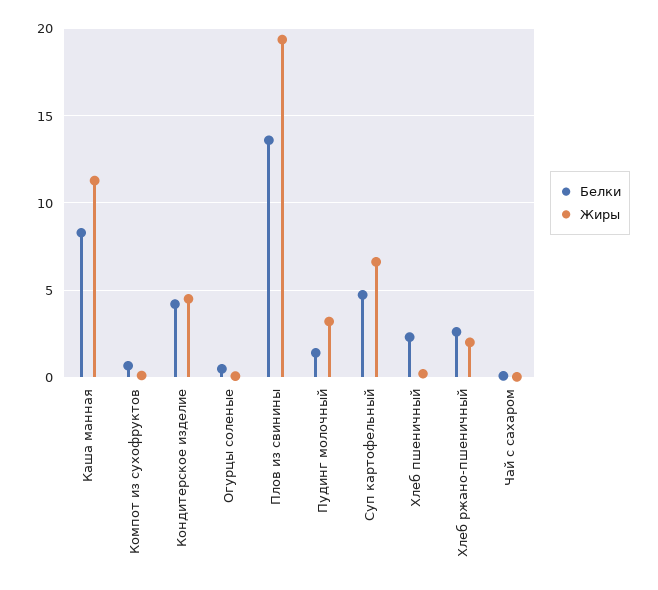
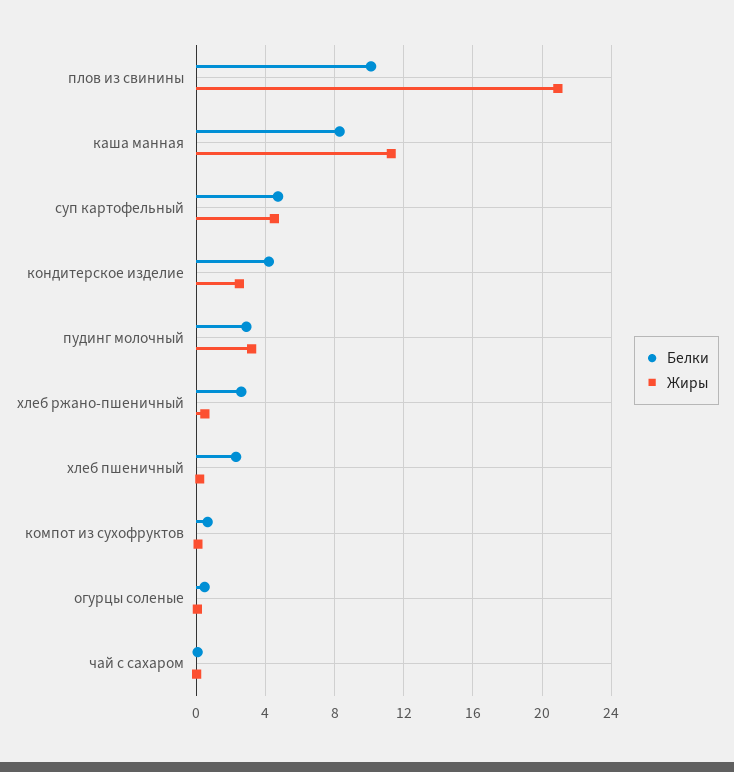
Жиры, Кондитерское изделие: 4.5 -> 2.5
Белки, Плов из свинины: 13.5 -> 10
Жиры, Плов из свинины: 19.5 -> 21
Белки, Пудинг молочный: 1.5 -> 3
Жиры, Суп картофельный: 6.5 -> 4.5
Жиры, Хлеб ржано-пшеничный: 2 -> 0.5

